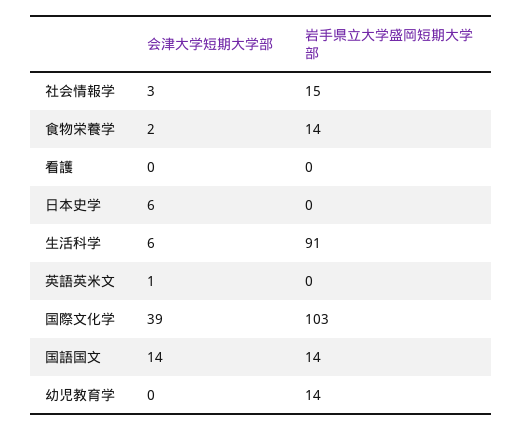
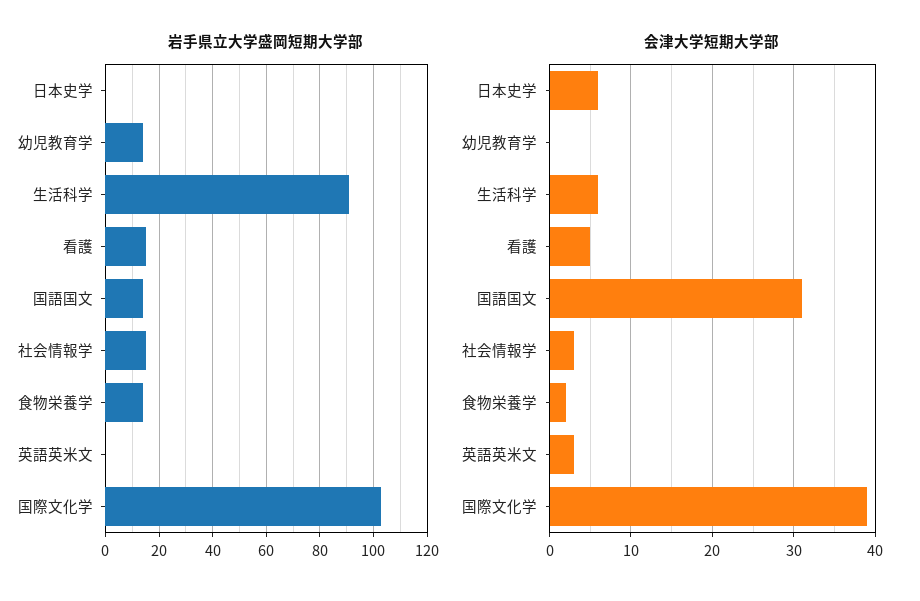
会津大学短期大学部, 看護: 0 -> 5
岩手県立大学盛岡短期大学部, 看護: 0 -> 15
会津大学短期大学部, 英語英米文: 1 -> 3
会津大学短期大学部, 国語国文: 14 -> 31

